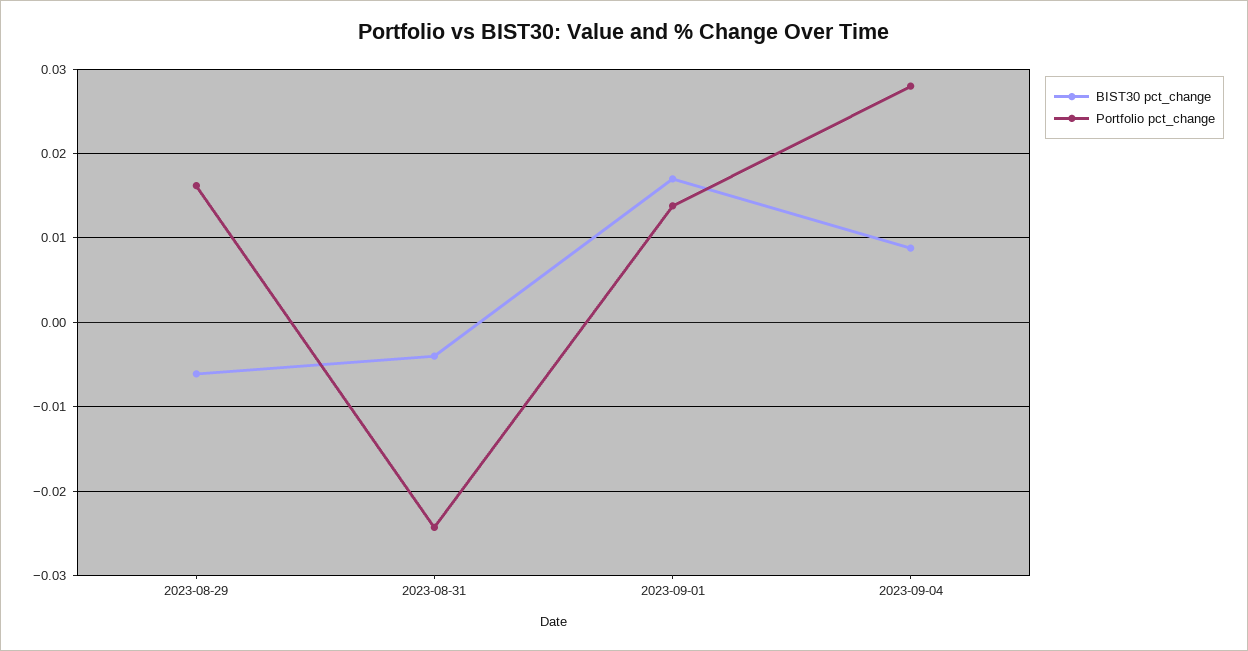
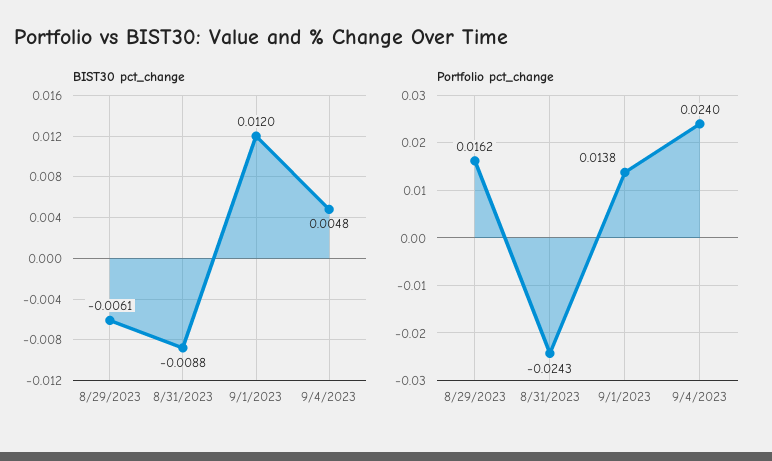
BIST30 pct_change, 2023-08-31: -0.004 -> -0.0088
BIST30 pct_change, 2023-09-01: 0.017 -> 0.012
BIST30 pct_change, 2023-09-04: 0.009 -> 0.0048
Portfolio pct_change, 2023-09-04: 0.028 -> 0.024

